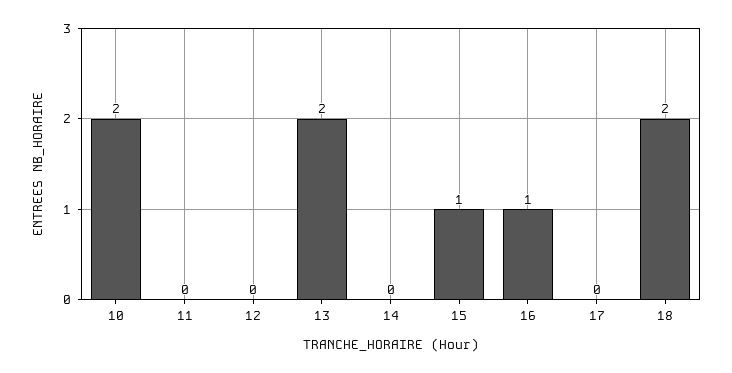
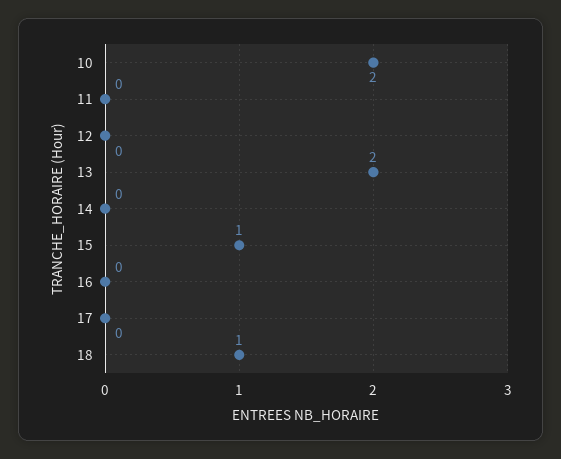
16: 1 -> 0
18: 2 -> 1

